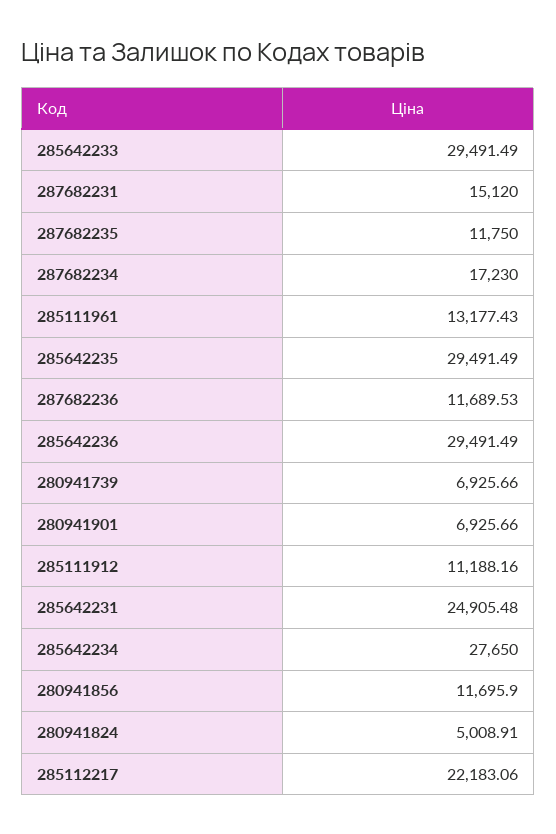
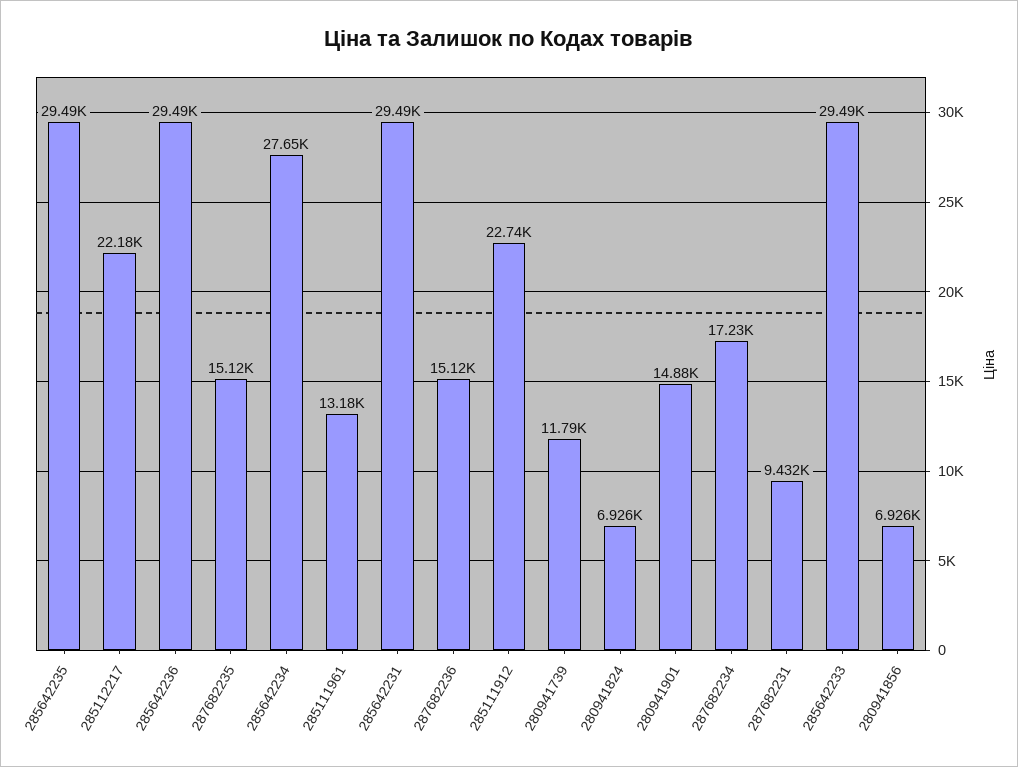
287682231: 15120 -> 9432
287682235: 11750 -> 15120
287682236: 11689.53 -> 15120
280941739: 6925.66 -> 11790
280941901: 6925.66 -> 14880
285111912: 11188.16 -> 22740
285642231: 24905.48 -> 29490
280941856: 11695.9 -> 6926
280941824: 5008.91 -> 6926

